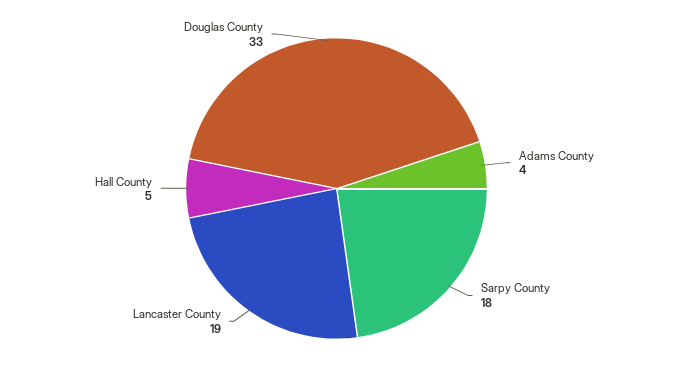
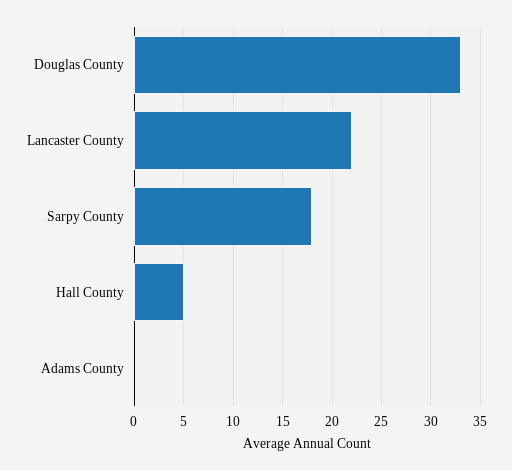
Adams County: 4 -> 0
Lancaster County: 19 -> 22

